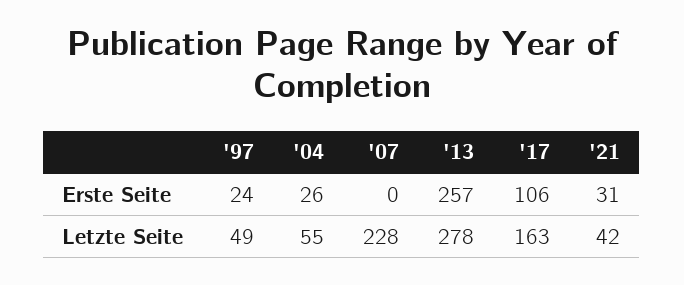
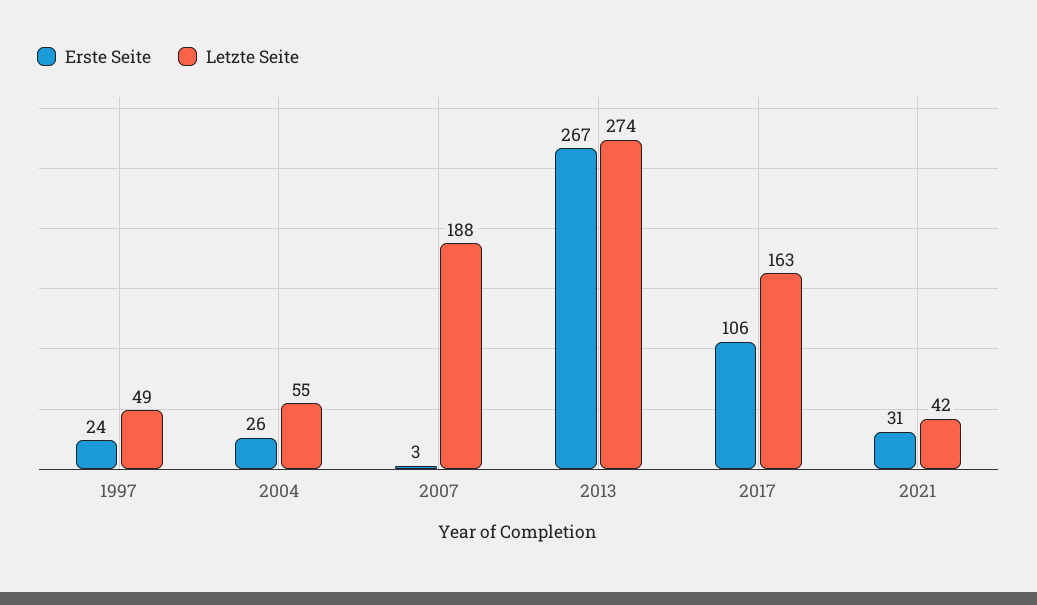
Erste Seite, '07: 0 -> 3
Erste Seite, '13: 257 -> 267
Letzte Seite, '07: 228 -> 188
Letzte Seite, '13: 278 -> 274

